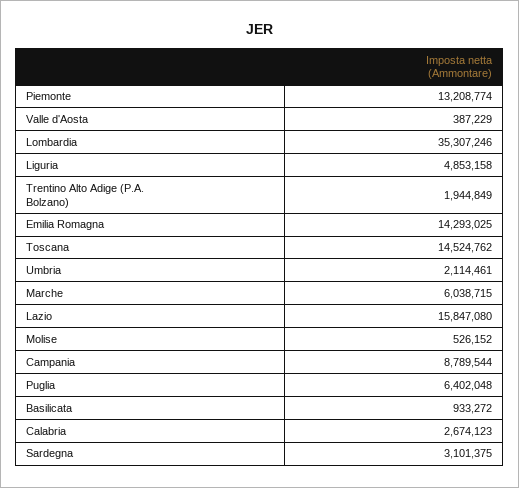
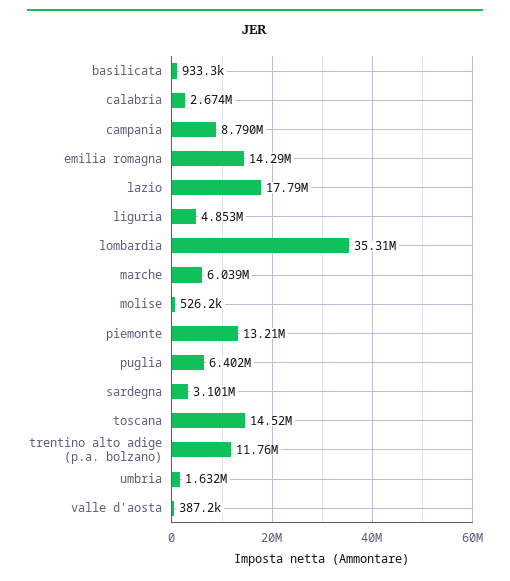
Trentino Alto Adige (P.A. Bolzano): 1944849 -> 11760000
Umbria: 2114461 -> 1632000
Lazio: 15847080 -> 17790000

